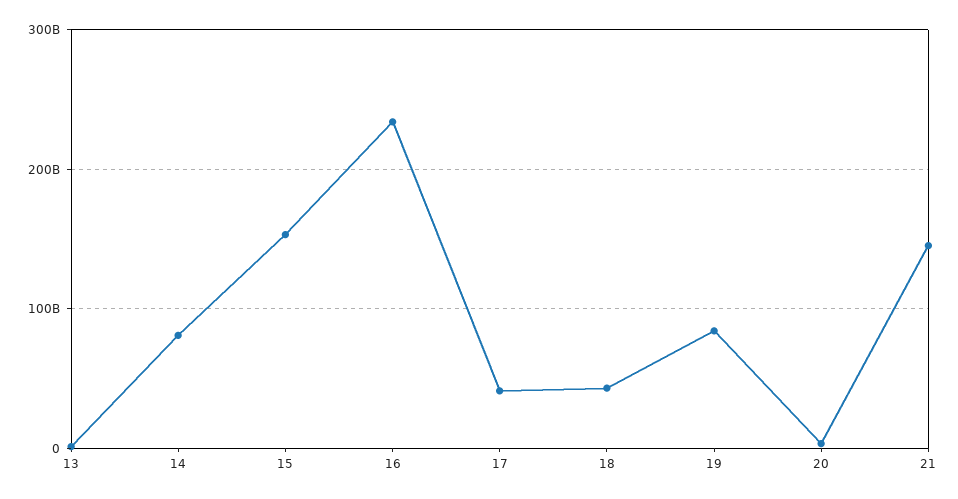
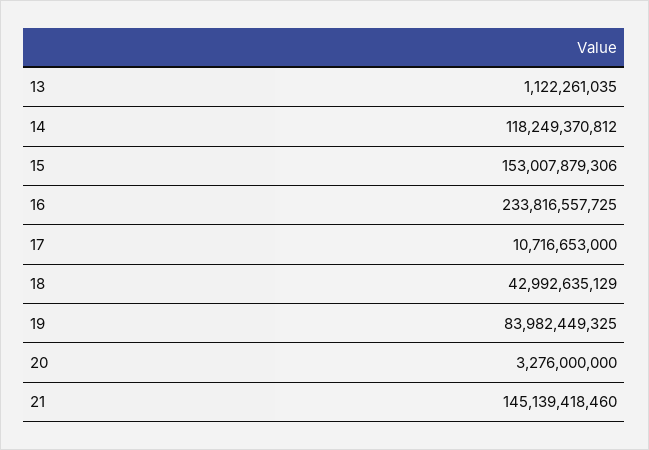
14: 80000000000 -> 118249370812
17: 40000000000 -> 10716653000

